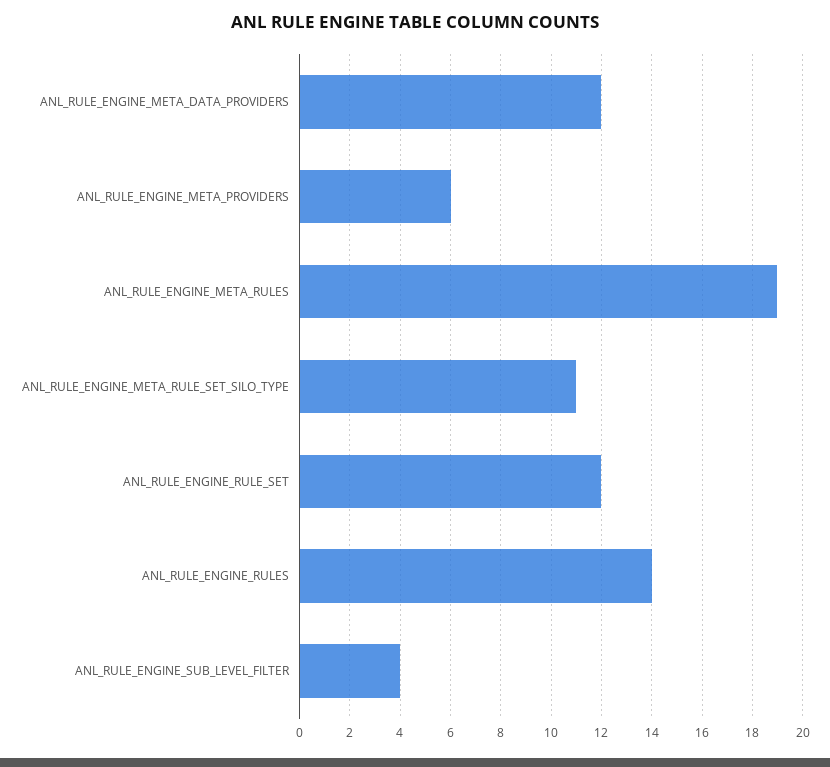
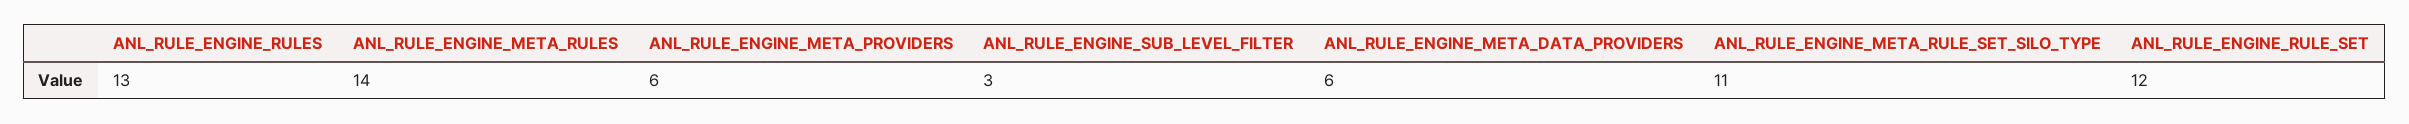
ANL_RULE_ENGINE_META_DATA_PROVIDERS: 12 -> 6
ANL_RULE_ENGINE_META_RULES: 19 -> 14
ANL_RULE_ENGINE_RULES: 14 -> 13
ANL_RULE_ENGINE_SUB_LEVEL_FILTER: 4 -> 3

